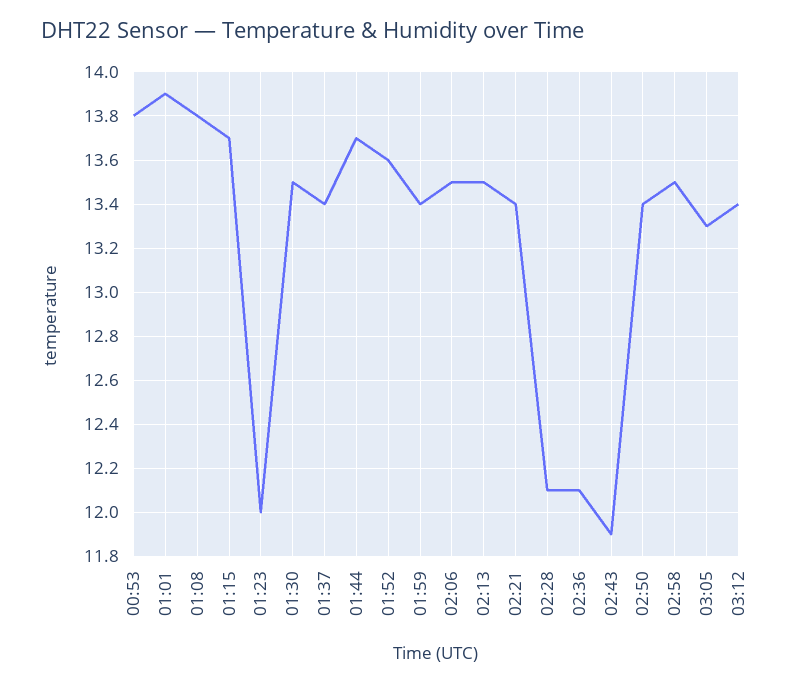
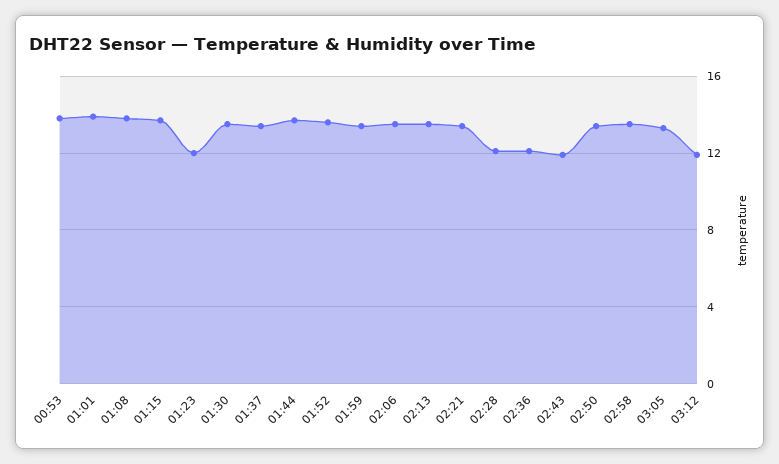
03:12: 13.4 -> 12

